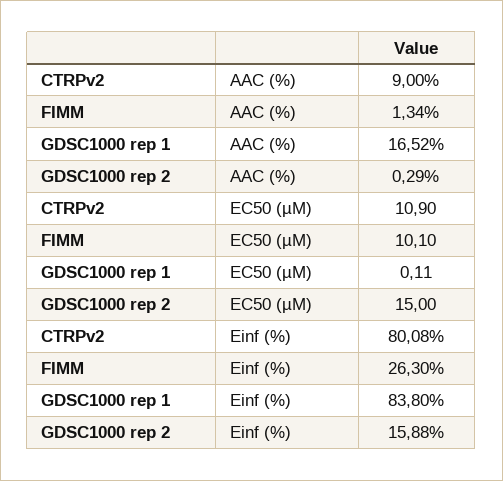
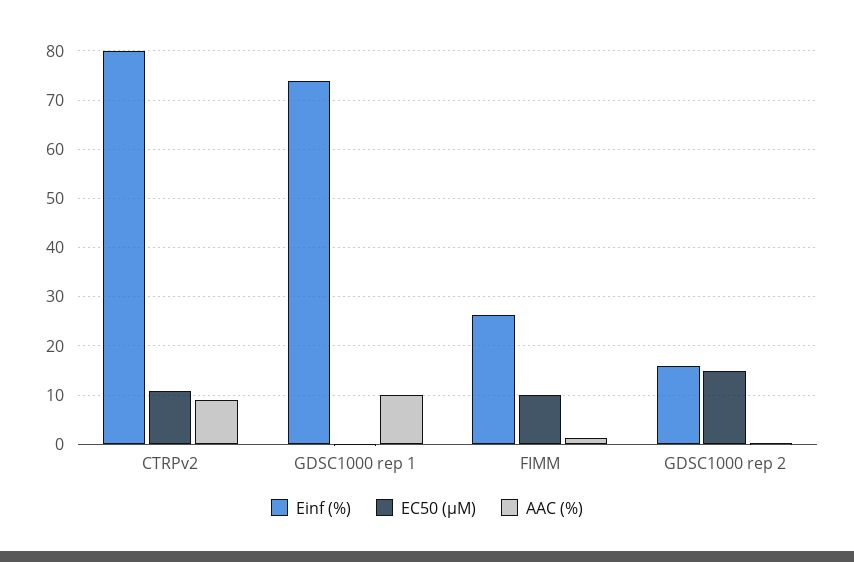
AAC (%), GDSC1000 rep 1: 16.52 -> 10
Einf (%), GDSC1000 rep 1: 83.8 -> 74

